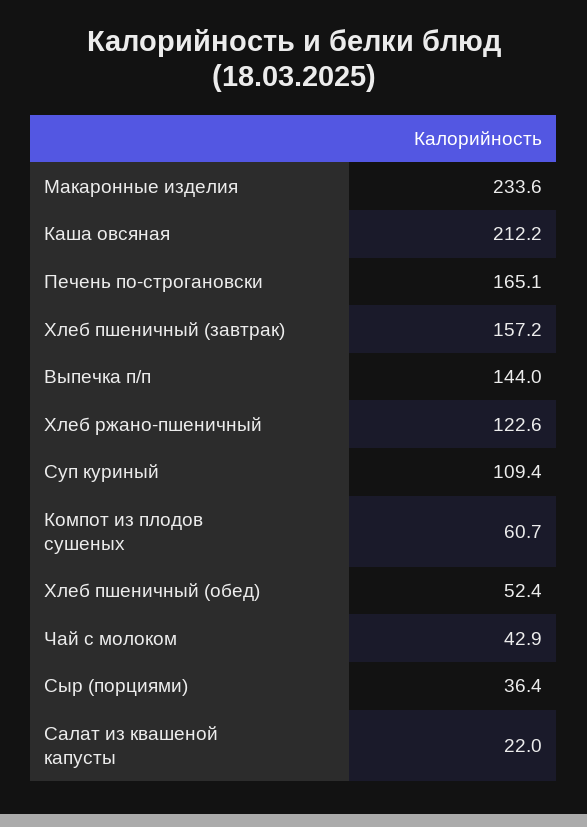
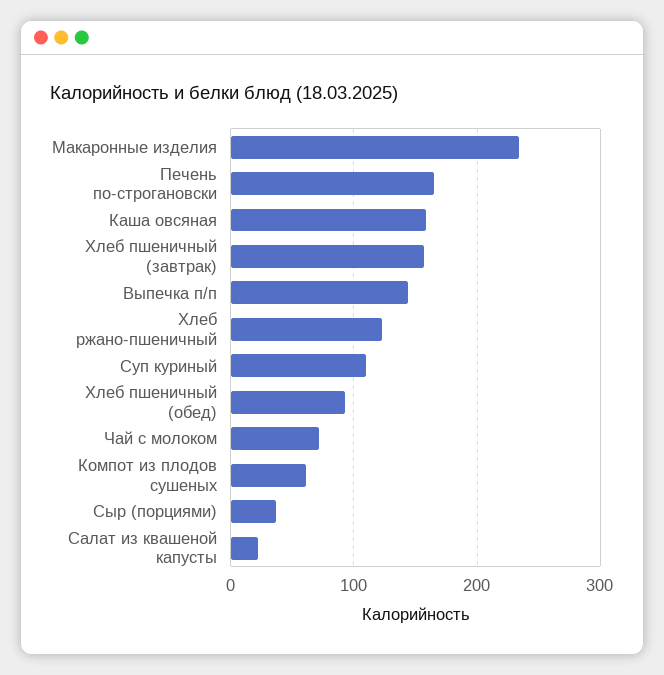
Каша овсяная: 212.2 -> 160
Хлеб пшеничный (обед): 52.4 -> 90
Чай с молоком: 42.9 -> 70

